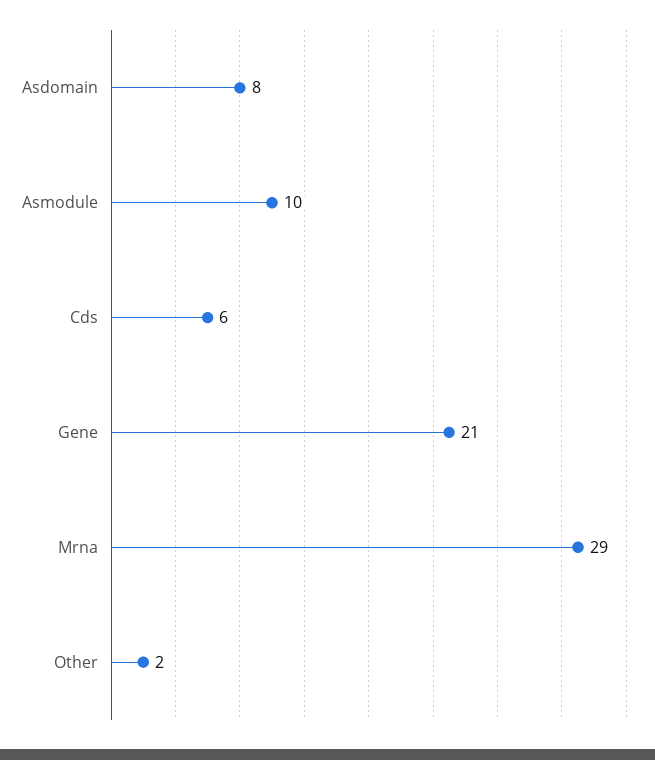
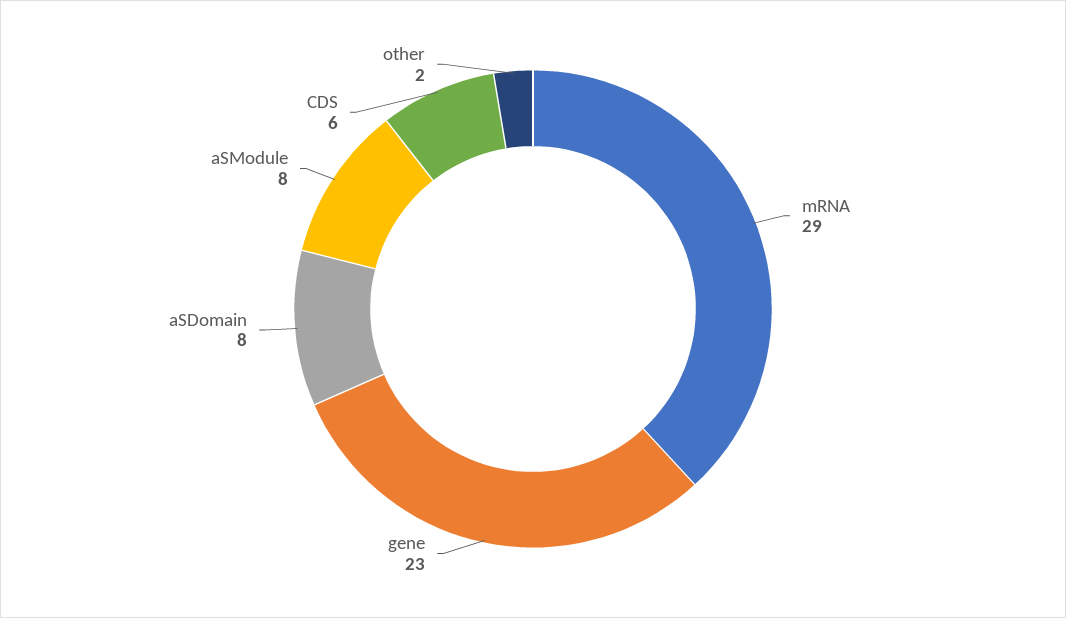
Asmodule: 10 -> 8
Gene: 21 -> 23

